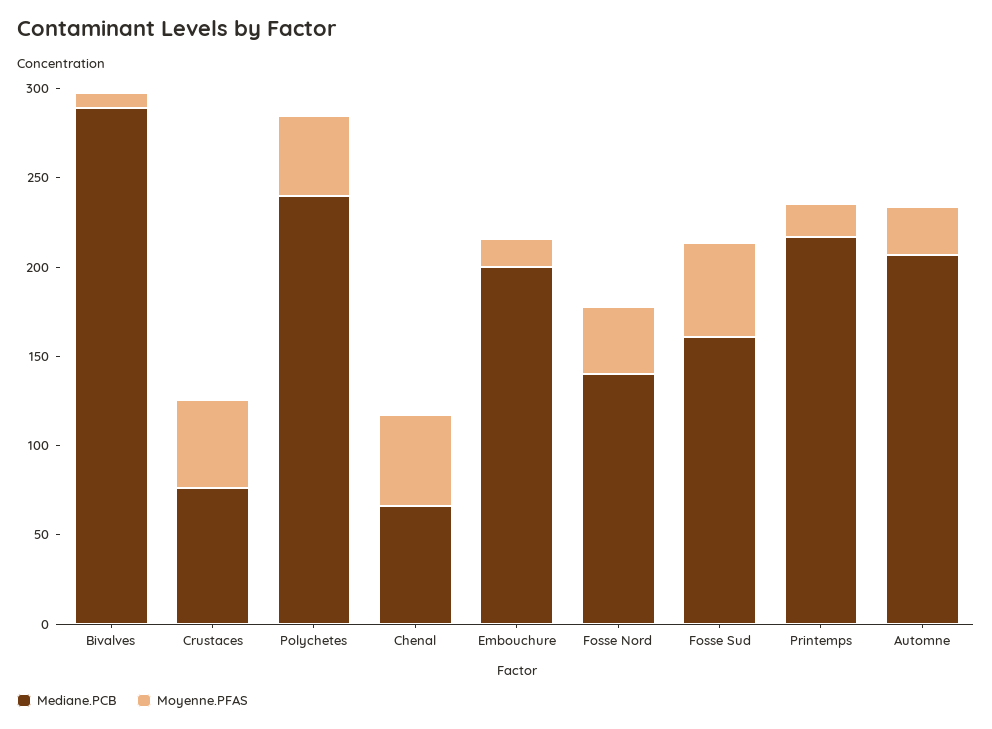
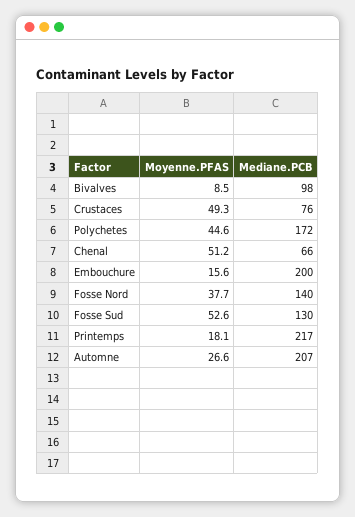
Mediane.PCB, Bivalves: 290 -> 98
Mediane.PCB, Polychetes: 240 -> 172
Mediane.PCB, Fosse Sud: 160 -> 130

